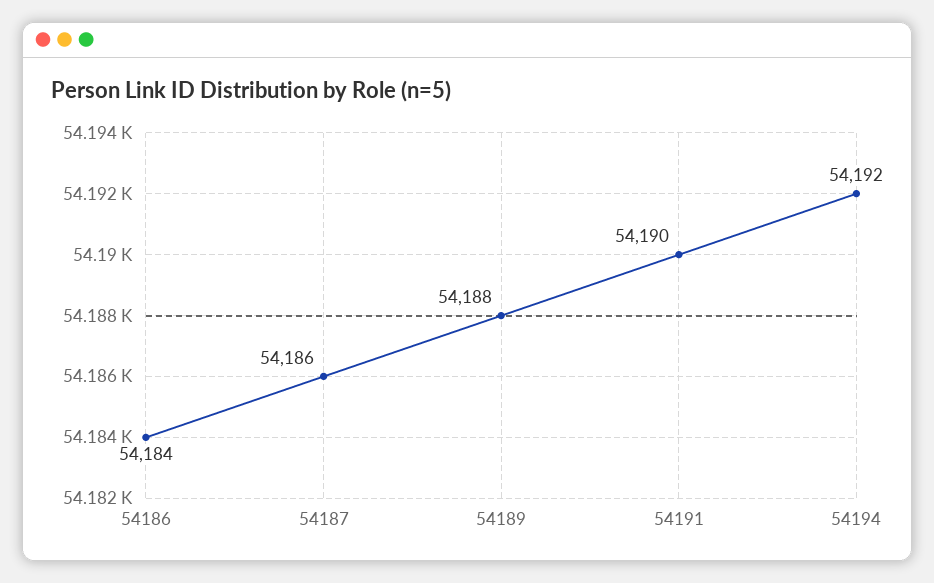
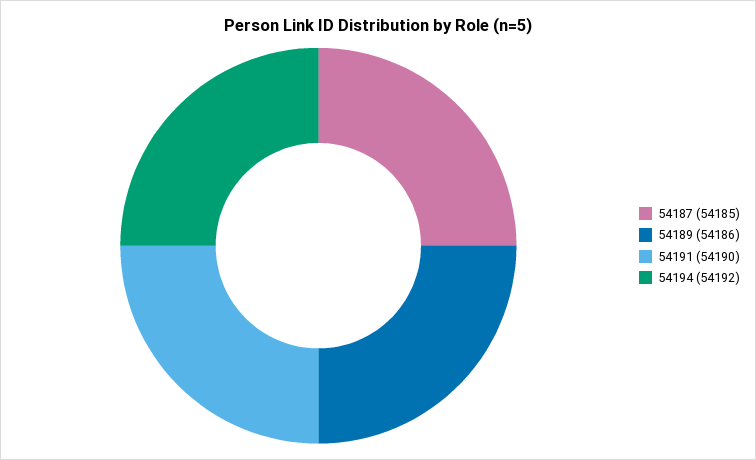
54186: 54184 -> none
54187: 54186 -> 54185
54189: 54188 -> 54186

